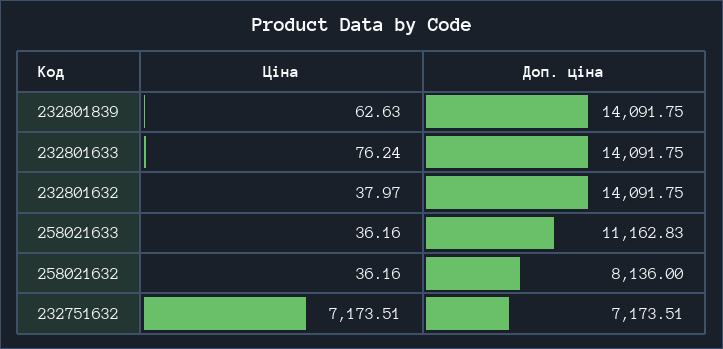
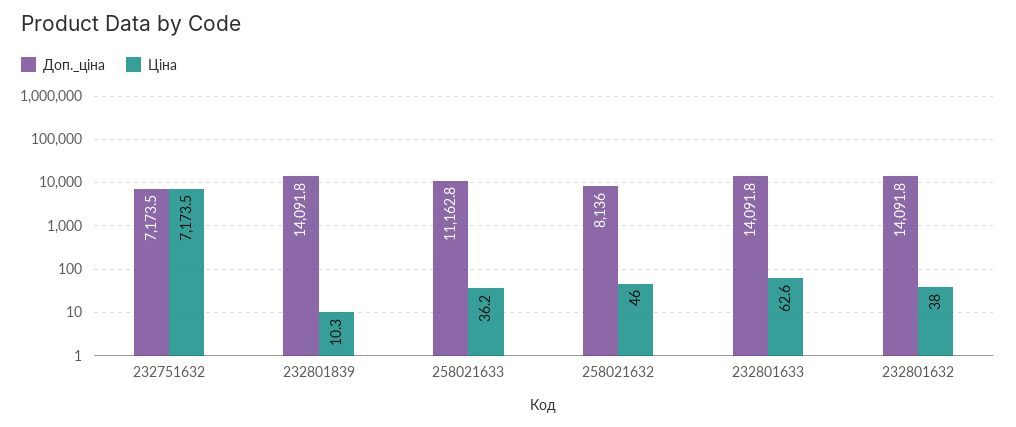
Ціна, 232801839: 62.63 -> 10.3
Ціна, 232801633: 76.24 -> 62.6
Ціна, 258021632: 36.16 -> 46

